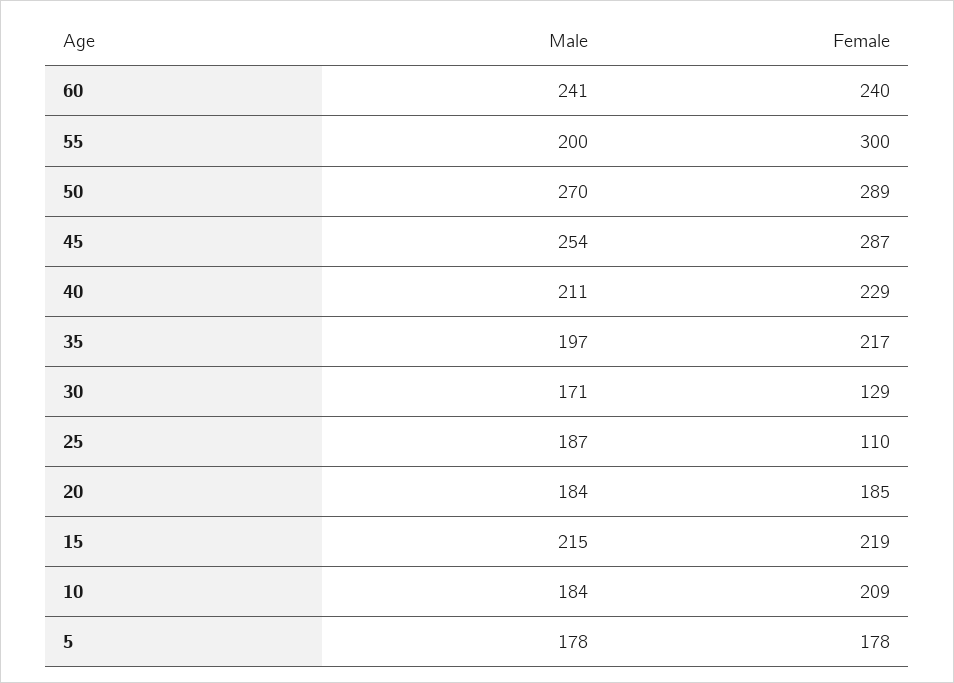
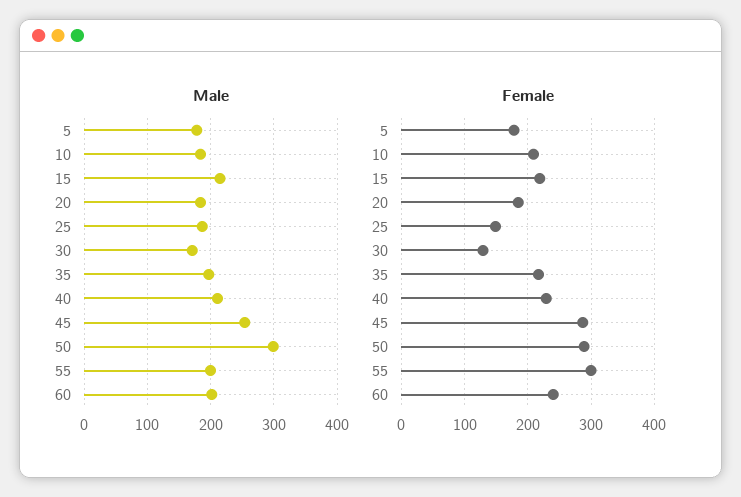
Male, 60: 241 -> 200
Male, 50: 270 -> 300
Female, 25: 110 -> 150

